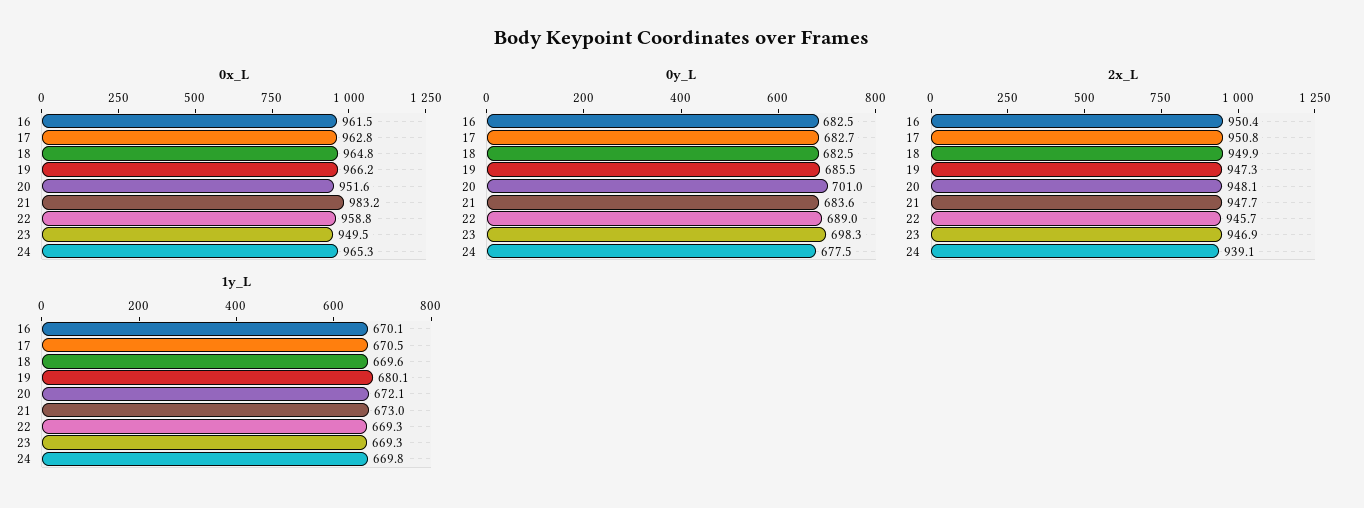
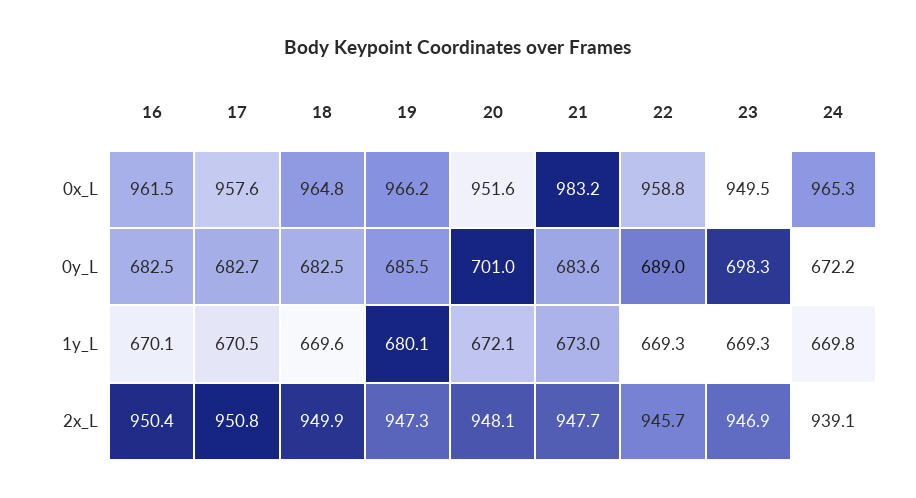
0x_L, 17: 962.8 -> 957.6
0y_L, 24: 677.5 -> 672.2

